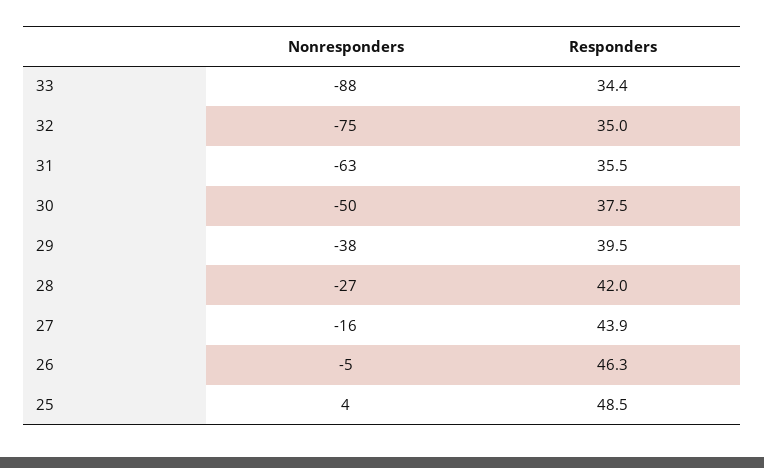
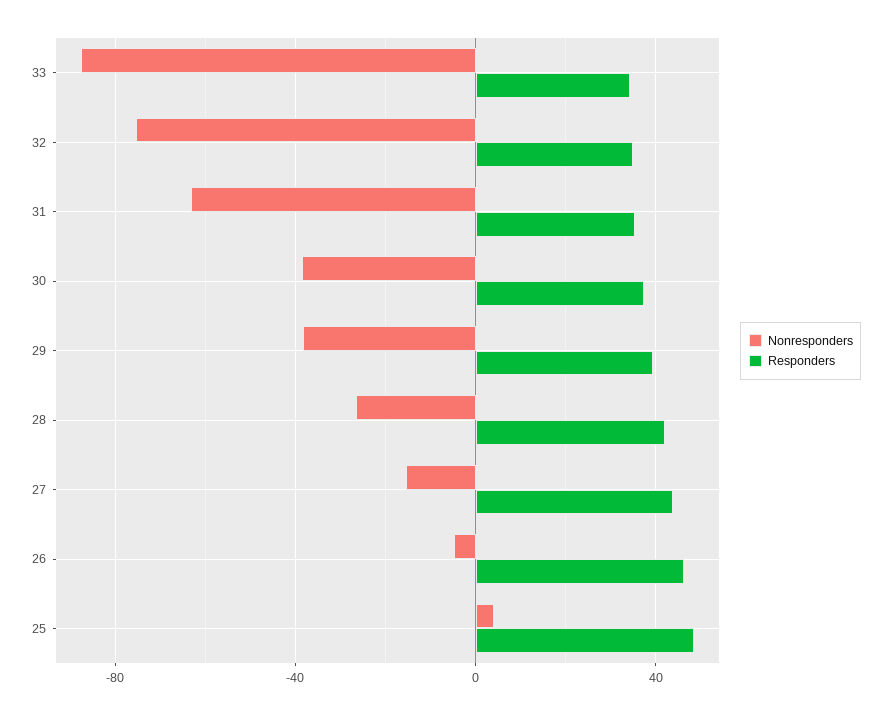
Nonresponders, 30: -50 -> -40

